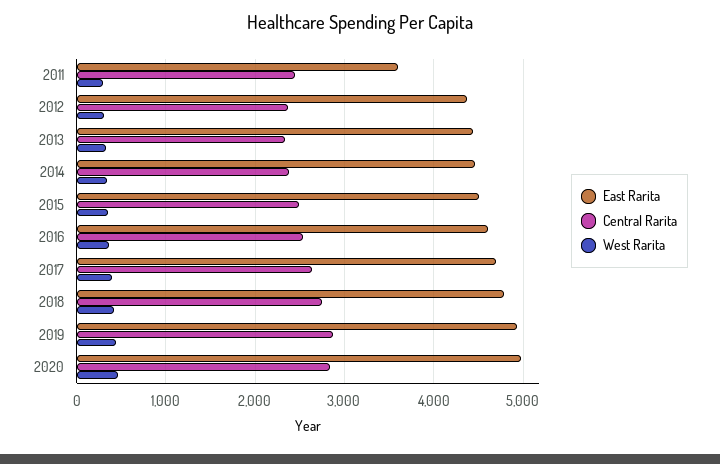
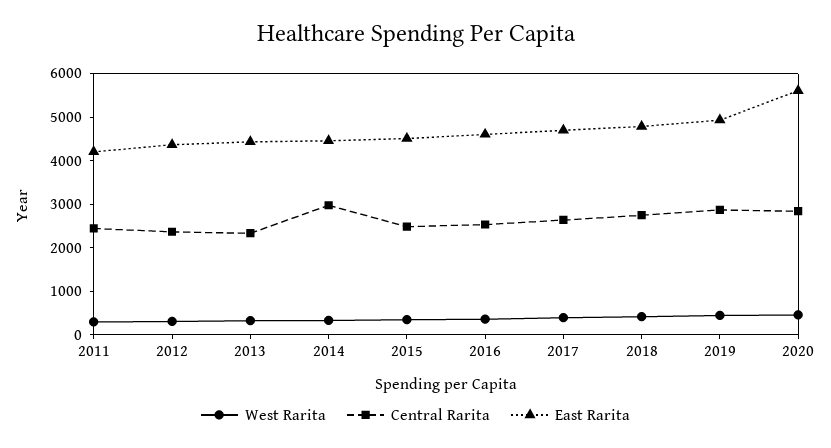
East Rarita, 2011: 3600 -> 4200
Central Rarita, 2014: 2400 -> 3000
East Rarita, 2020: 5000 -> 5600

